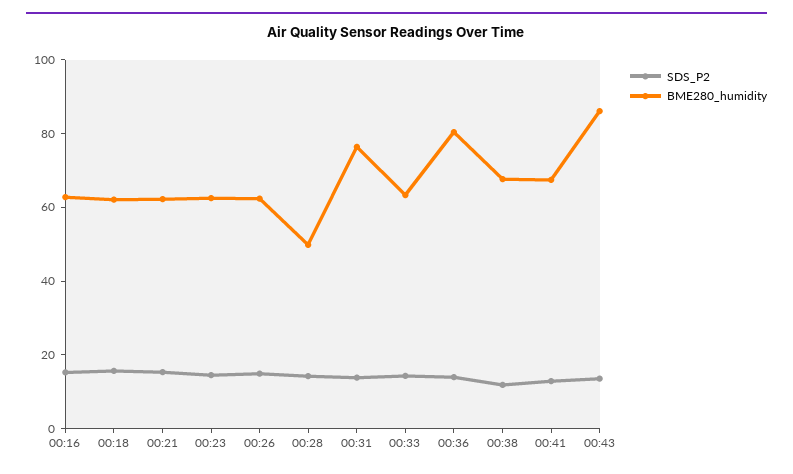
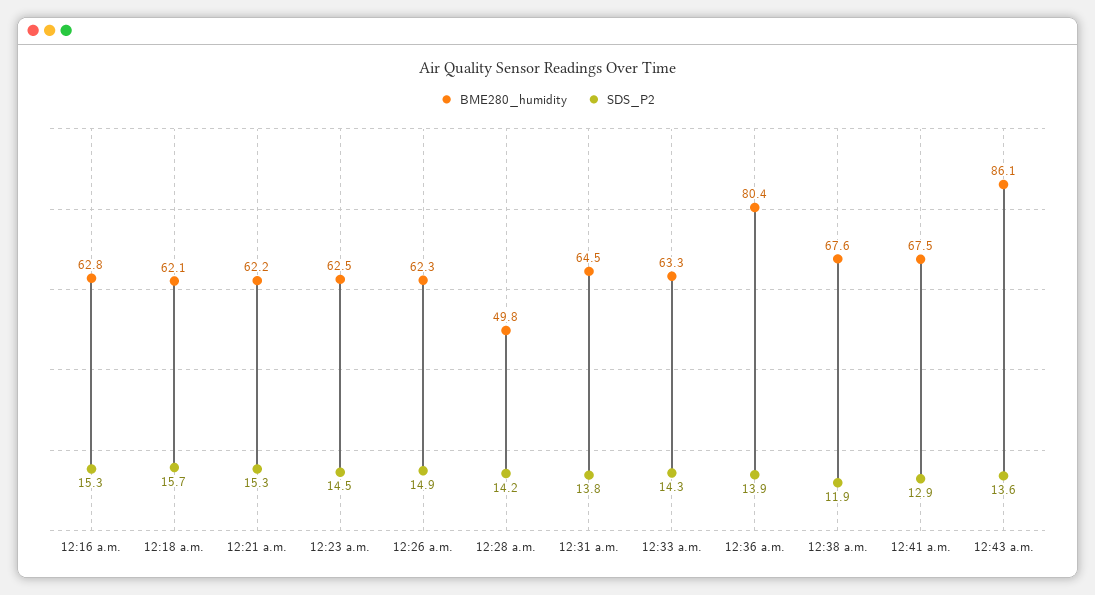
BME280_humidity, 00:31: 75 -> 64.5

